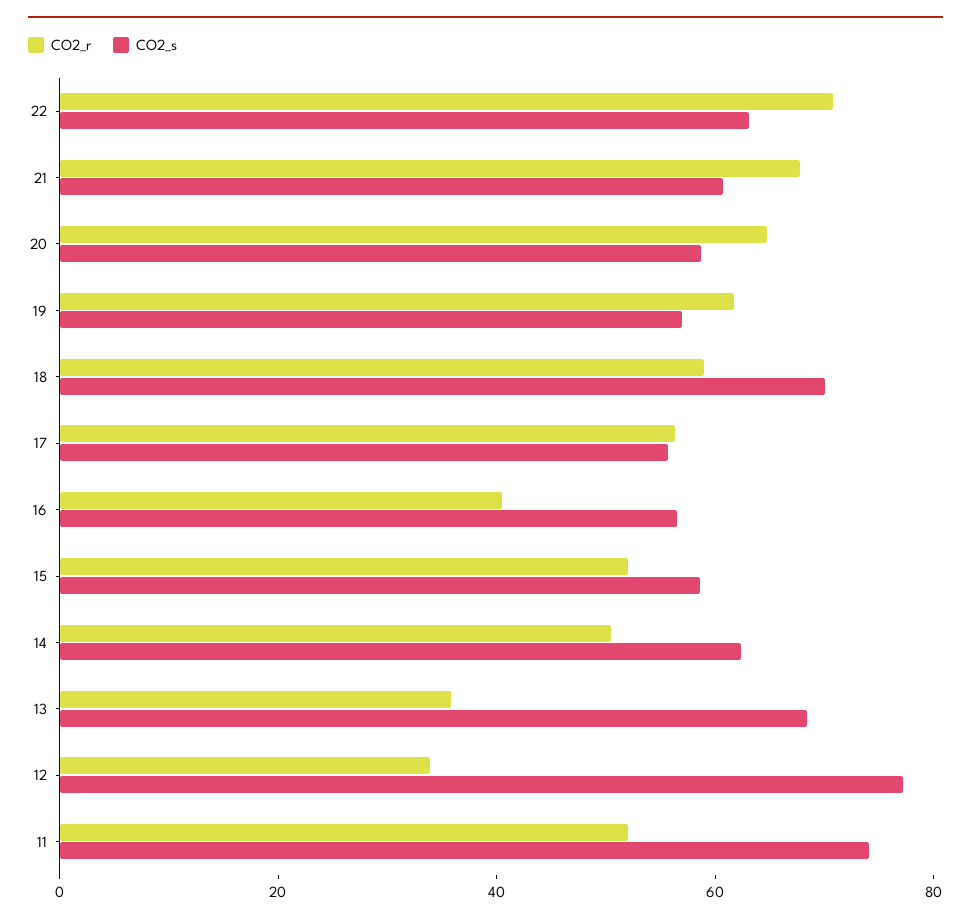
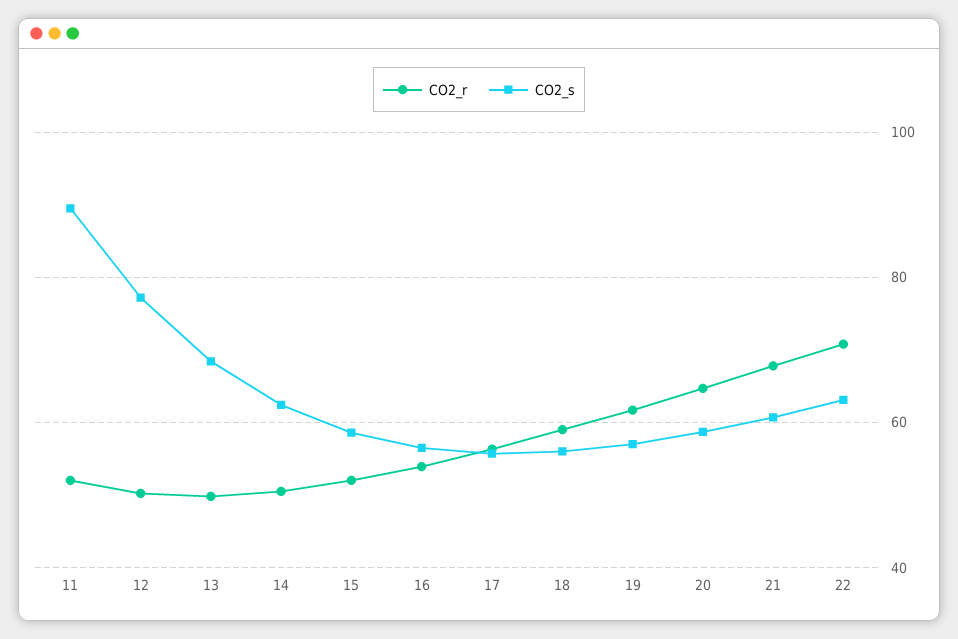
CO2_s, 18: 70 -> 56
CO2_r, 16: 40 -> 54
CO2_r, 13: 35 -> 50
CO2_r, 12: 35 -> 50
CO2_s, 11: 75 -> 90

